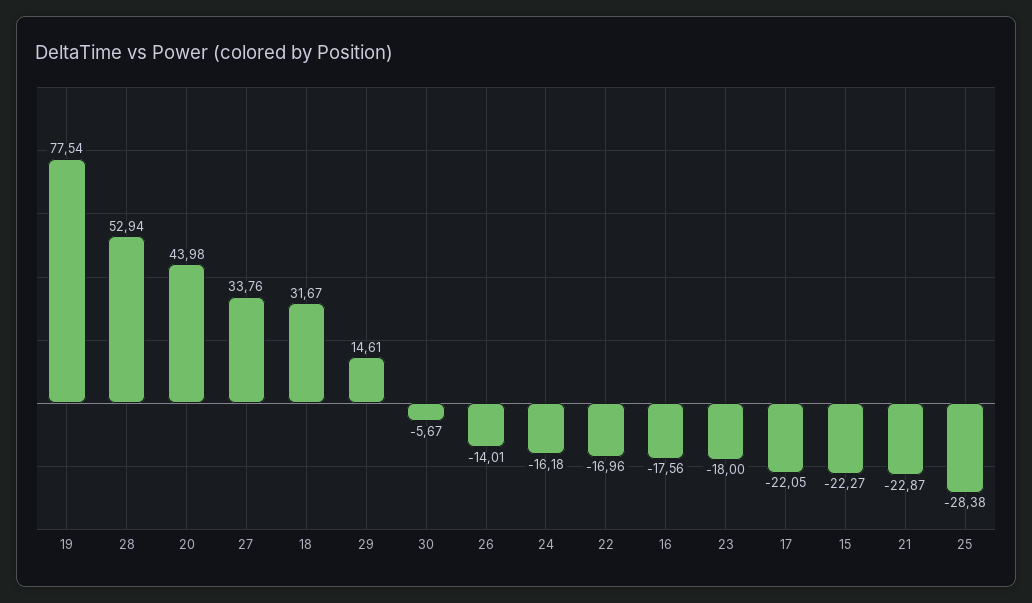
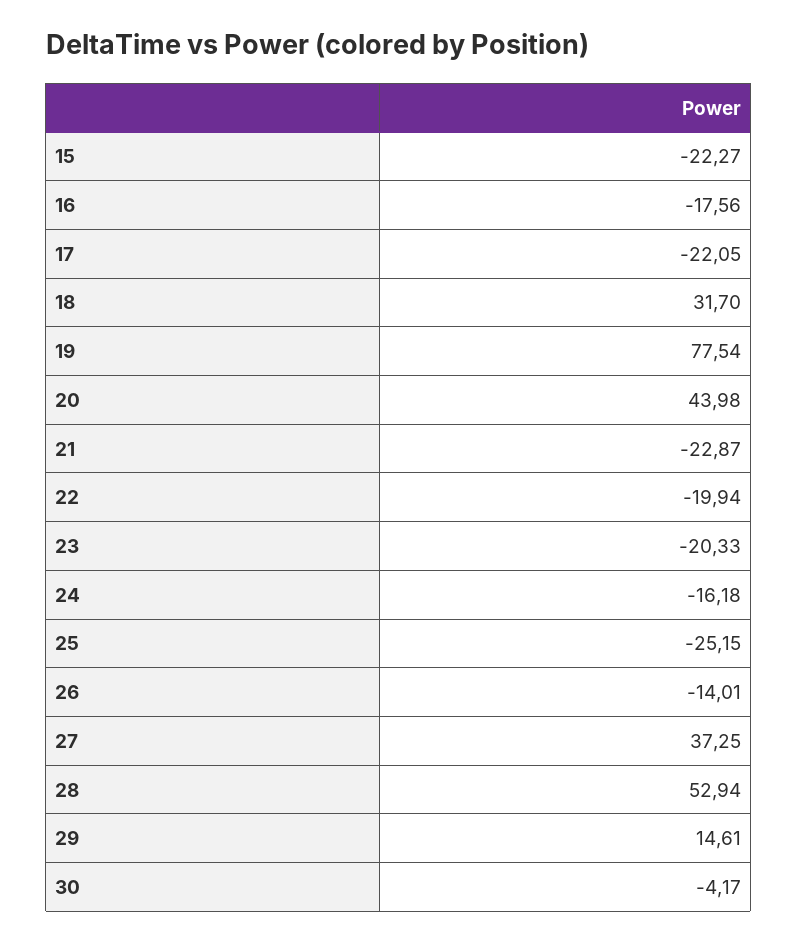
27: 33.76 -> 37.25
18: 31.67 -> 31.7
30: -5.67 -> -4.17
22: -16.96 -> -19.94
23: -18 -> -20.33
25: -28.38 -> -25.15

